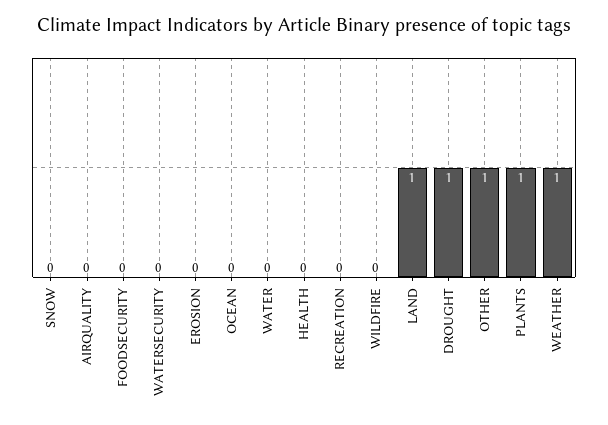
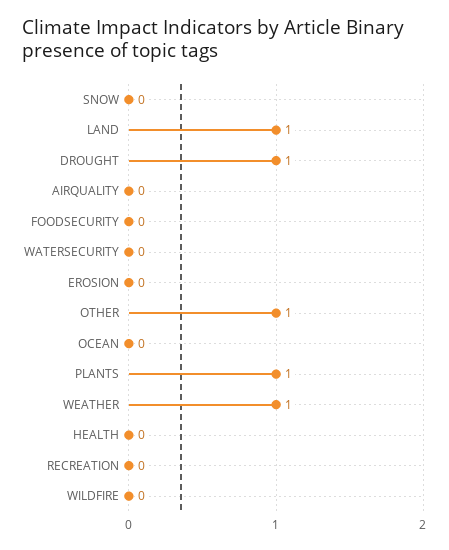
WATER: 0 -> none

